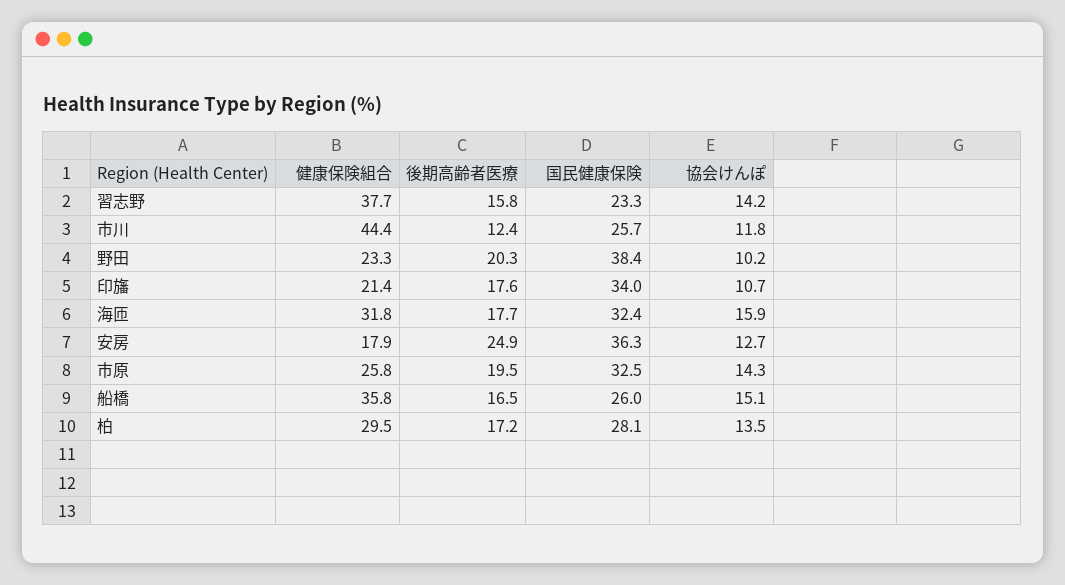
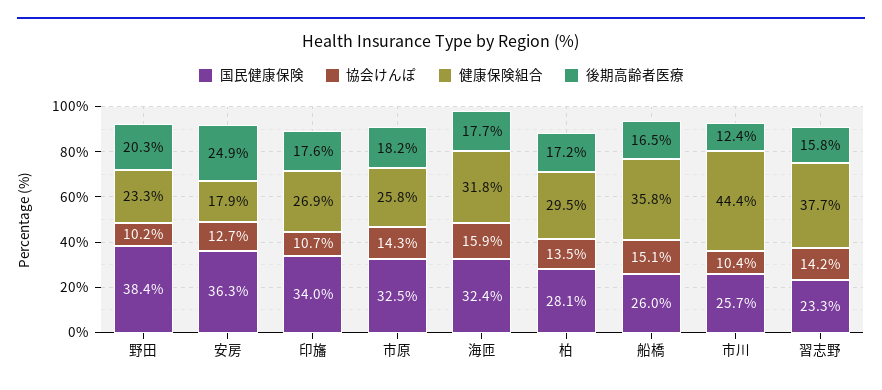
協会けんぽ, 市川: 11.8 -> 10.4
健康保険組合, 印旛: 21.4 -> 26.9
後期高齢者医療, 市原: 19.5 -> 18.2

